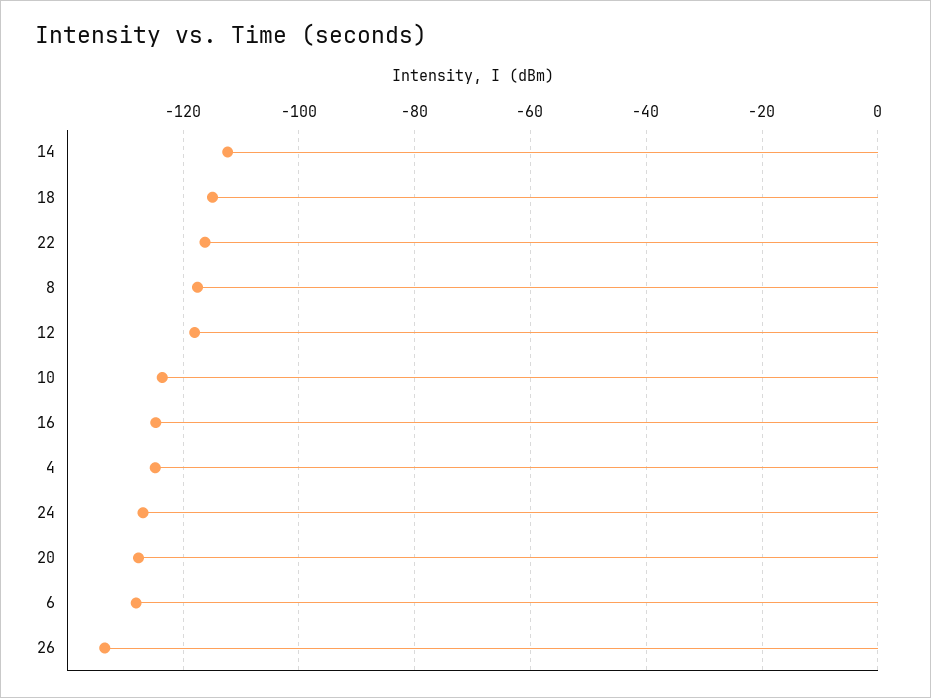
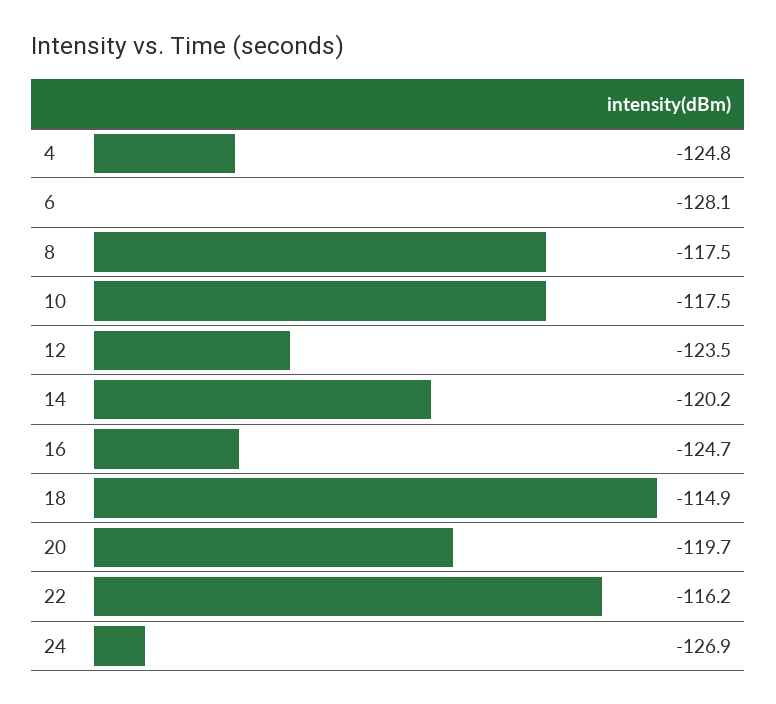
14: -112 -> -120.2
12: -118 -> -123.5
10: -124 -> -117.5
20: -128 -> -119.7
26: -134 -> none

